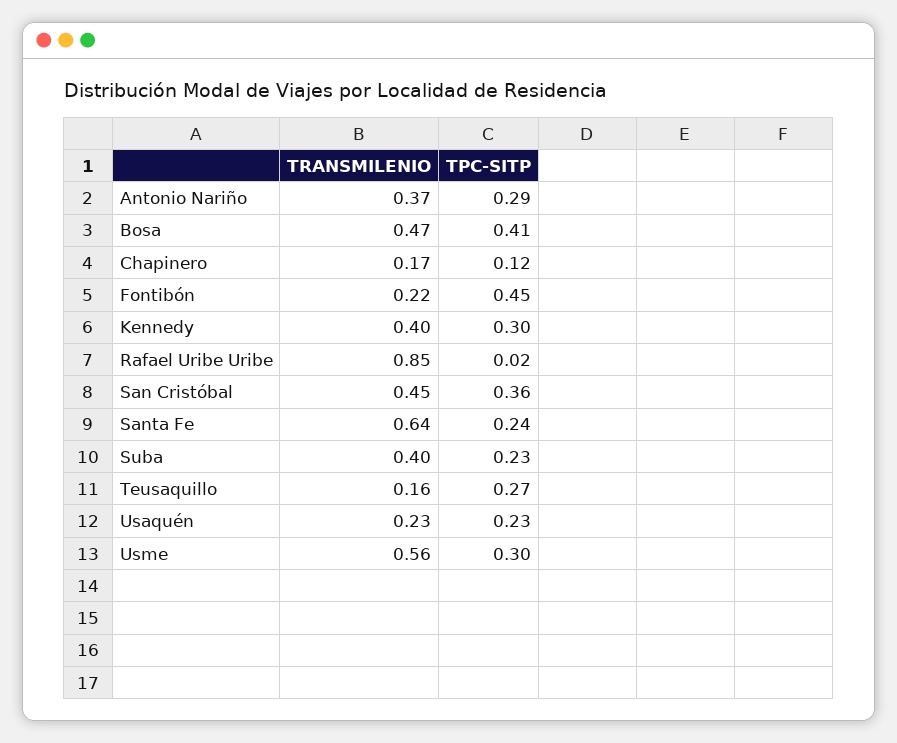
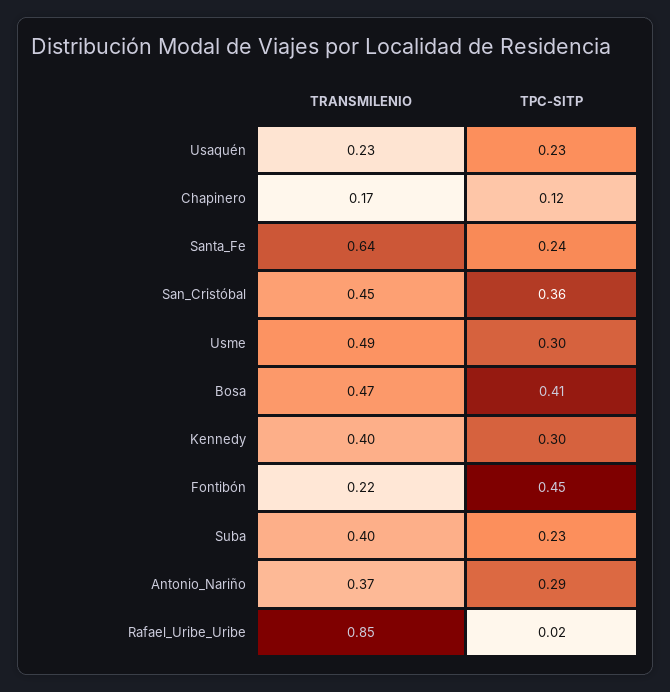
TRANSMILENIO, Teusaquillo: 0.16 -> none
TPC-SITP, Teusaquillo: 0.27 -> none
TRANSMILENIO, Usme: 0.56 -> 0.49

